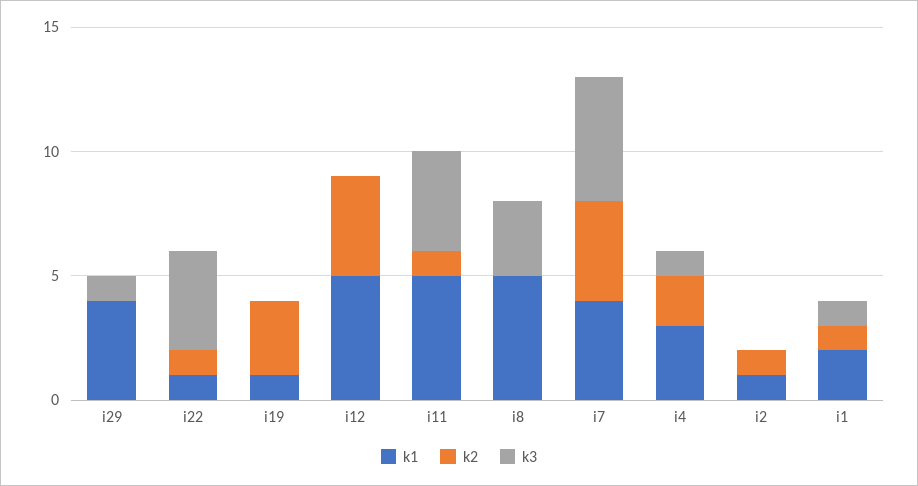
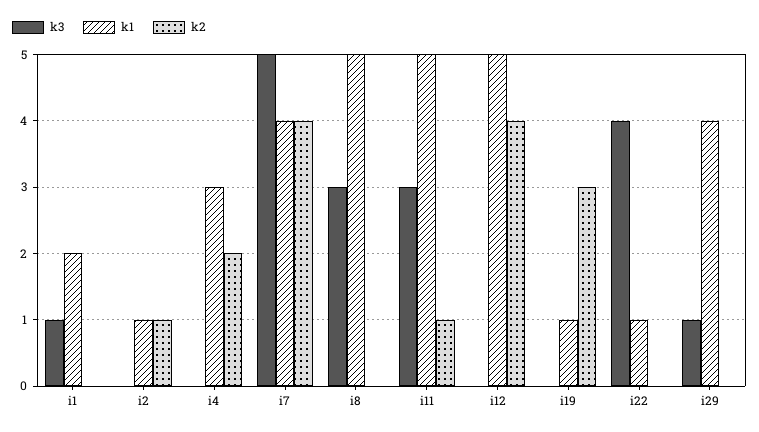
k2, i22: 1 -> 0
k3, i11: 4 -> 3
k3, i4: 1 -> 0
k2, i1: 1 -> 0

